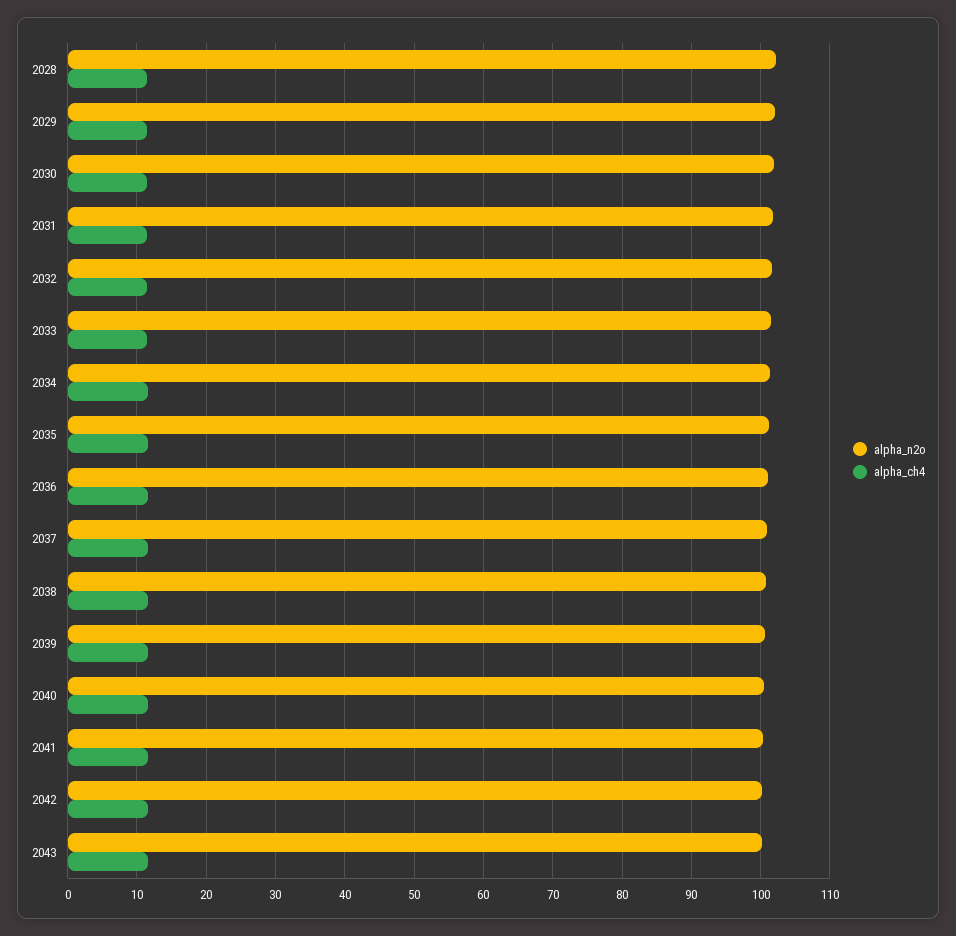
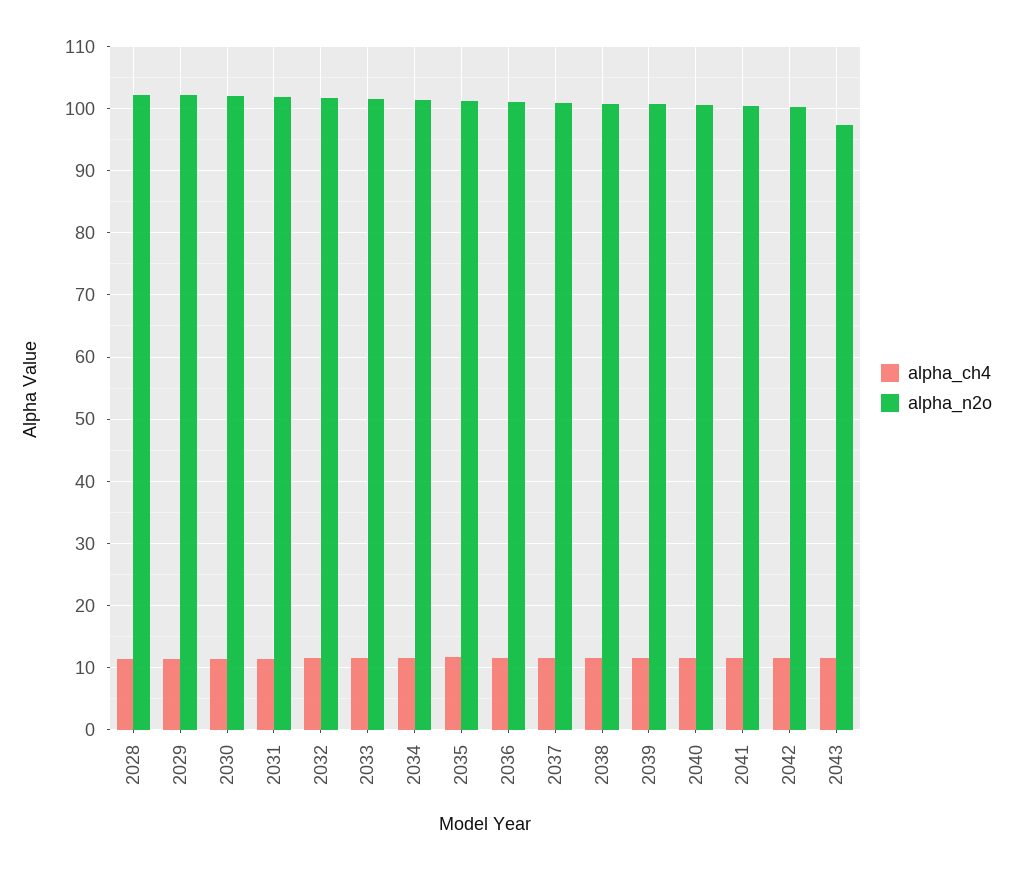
alpha_n2o, 2043: 100 -> 97

